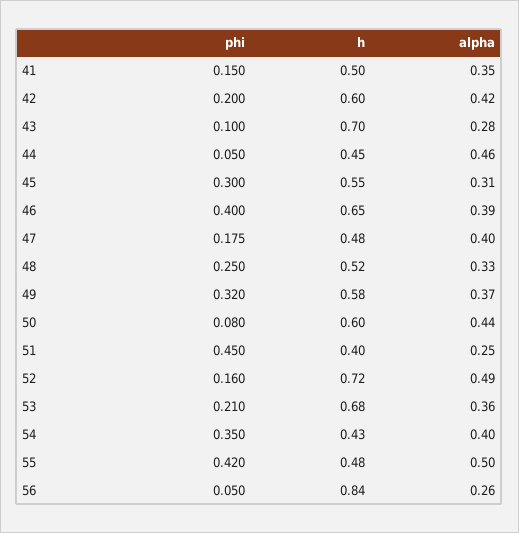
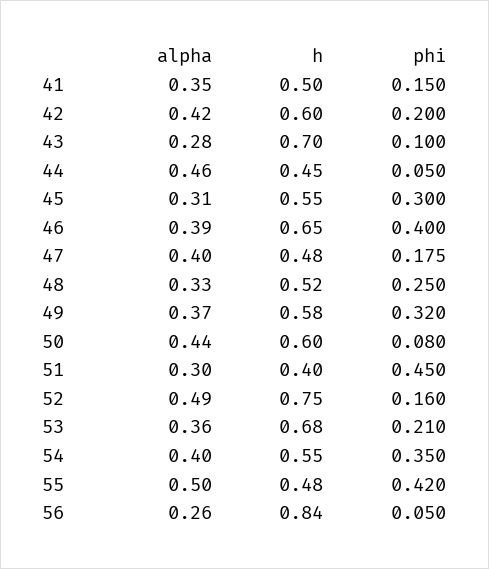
alpha, 51: 0.25 -> 0.3
h, 52: 0.72 -> 0.75
h, 54: 0.43 -> 0.55

